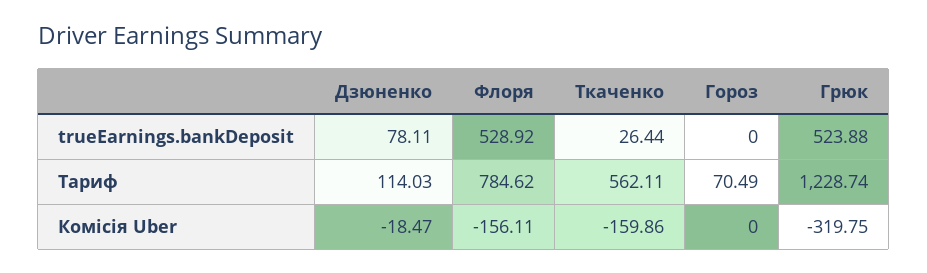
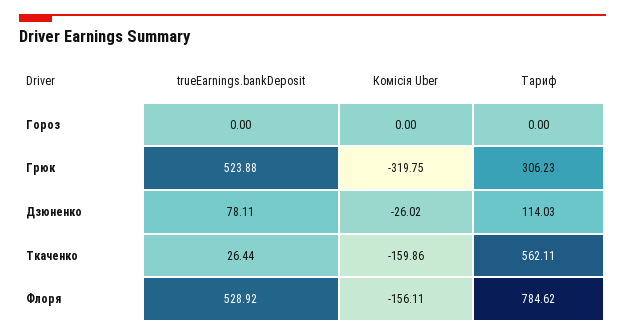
Гороз, Тариф: 70.49 -> 0
Грюк, Тариф: 1228.74 -> 306.23
Дзюненко, Комісія Uber: -18.47 -> -26.02

